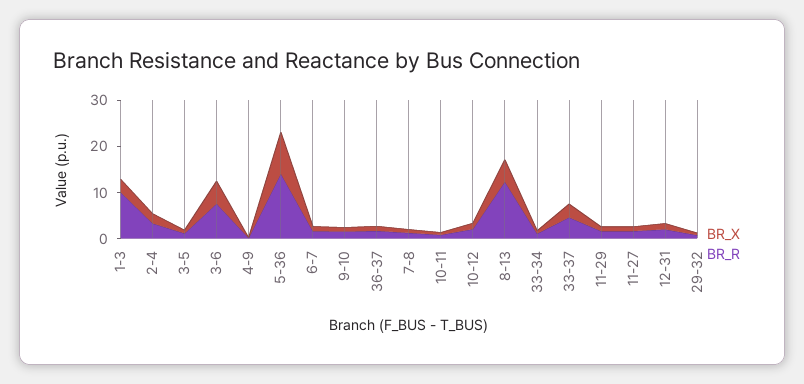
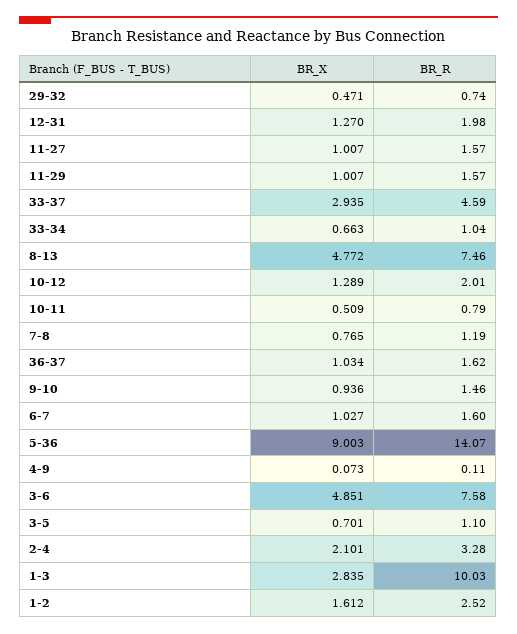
BR_R, 8-13: 12 -> 7.46
BR_X, 1-2: none -> 1.612
BR_R, 1-2: none -> 2.52

